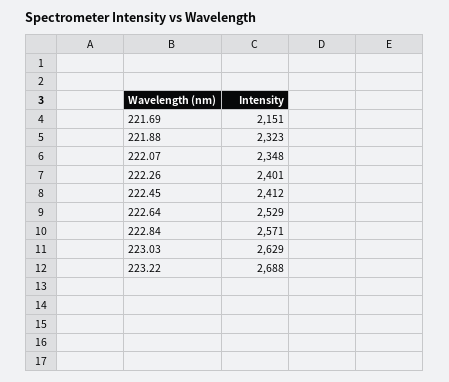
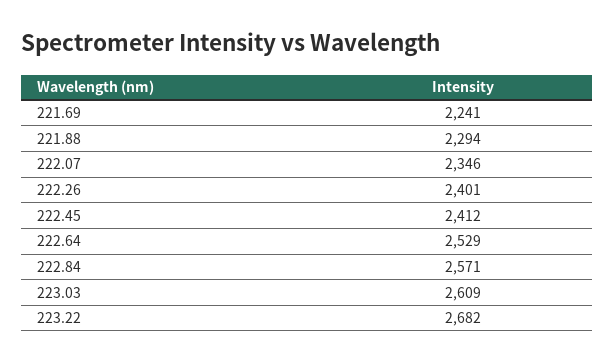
221.69: 2151 -> 2241
221.88: 2323 -> 2294
222.07: 2348 -> 2346
223.03: 2629 -> 2609
223.22: 2688 -> 2682

